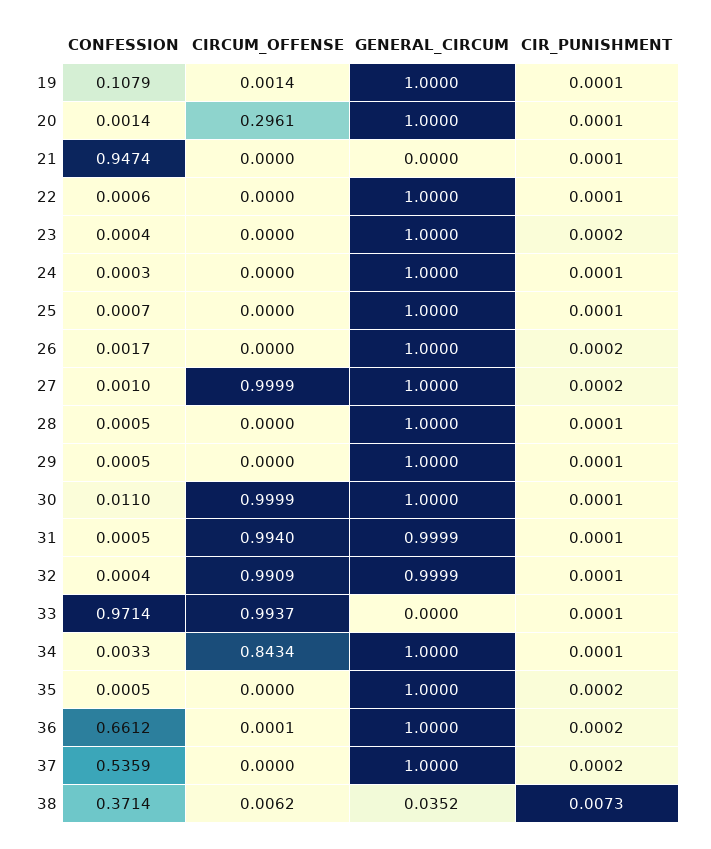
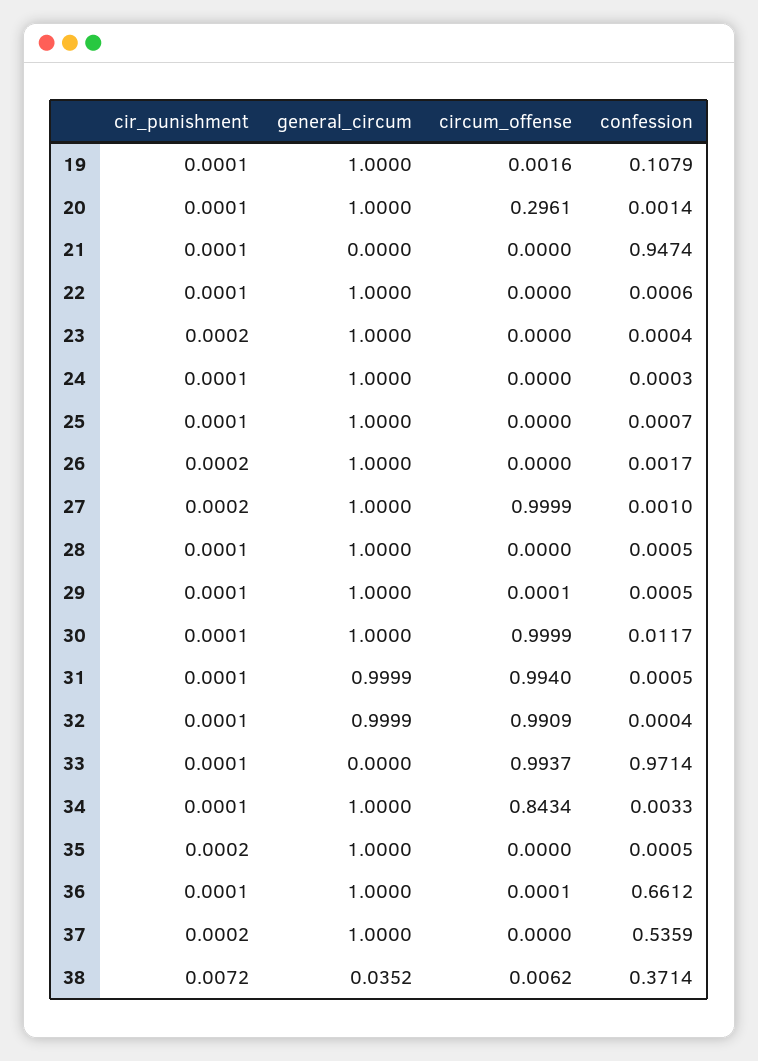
CIRCUM_OFFENSE, 19: 0.0014 -> 0.0016
CIRCUM_OFFENSE, 29: 0 -> 0.0001
CONFESSION, 30: 0.011 -> 0.0117
CIR_PUNISHMENT, 36: 0.0002 -> 0.0001
CIR_PUNISHMENT, 38: 0.0073 -> 0.0072

